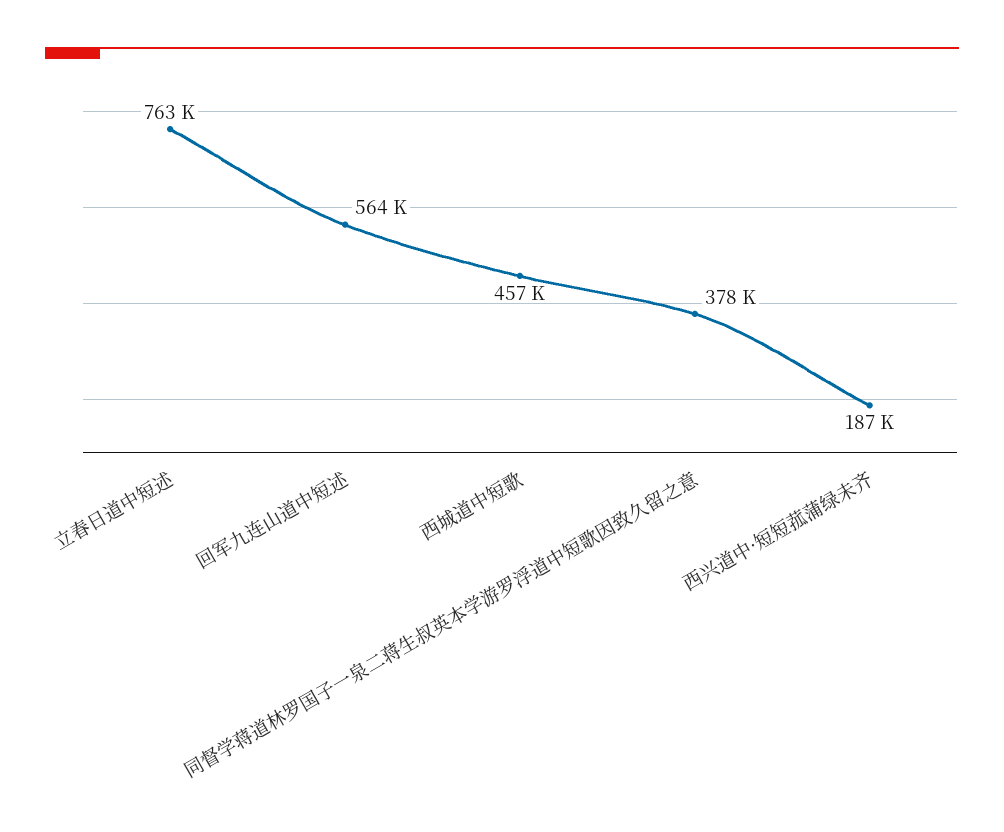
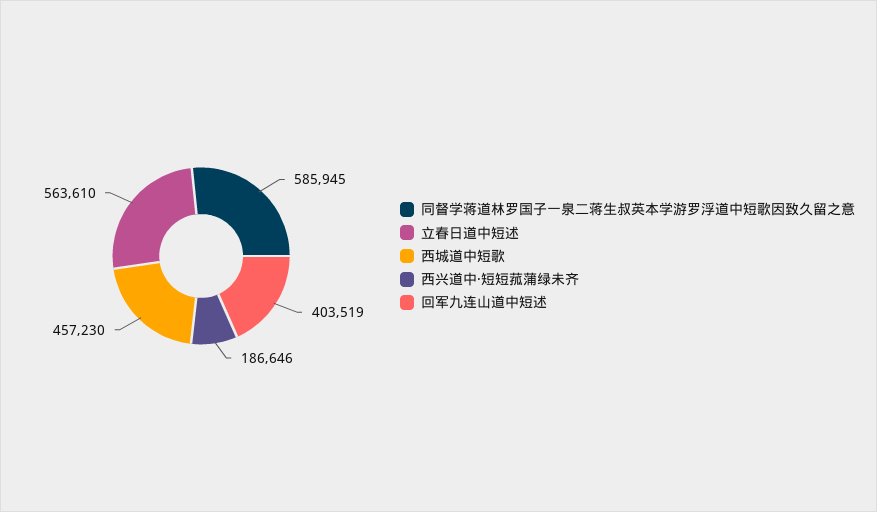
立春日道中短述: 763000 -> 563610
回军九连山道中短述: 564000 -> 403519
同督学蒋道林罗国子一泉二蒋生叔英本学游罗浮道中短歌因致久留之意: 378000 -> 585945

